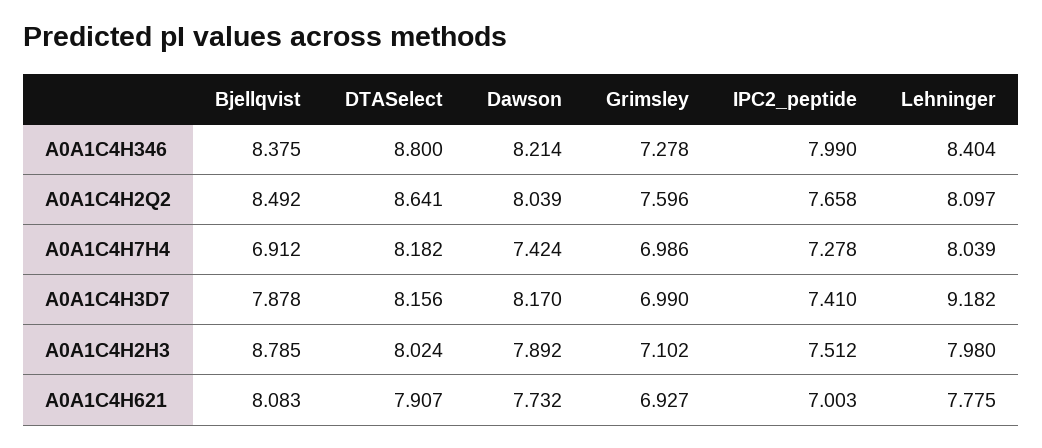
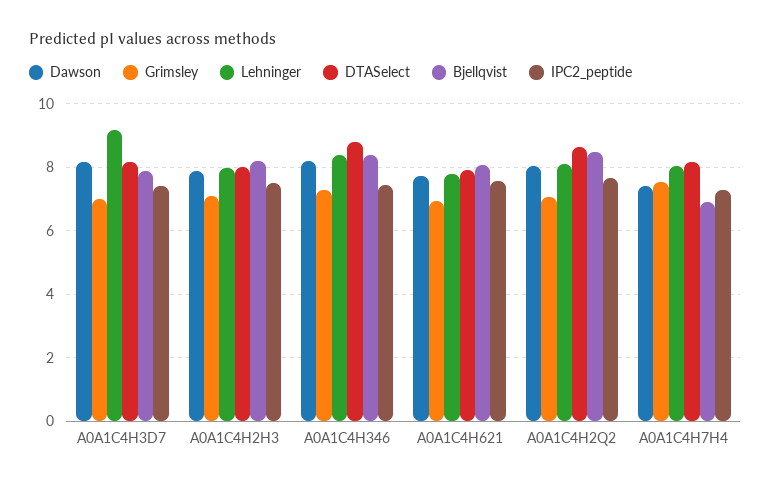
IPC2_peptide, A0A1C4H346: 7.99 -> 7.4
Grimsley, A0A1C4H2Q2: 7.596 -> 7
Grimsley, A0A1C4H7H4: 6.986 -> 7.6
Bjellqvist, A0A1C4H2H3: 8.785 -> 8.2
IPC2_peptide, A0A1C4H621: 7.003 -> 7.6

